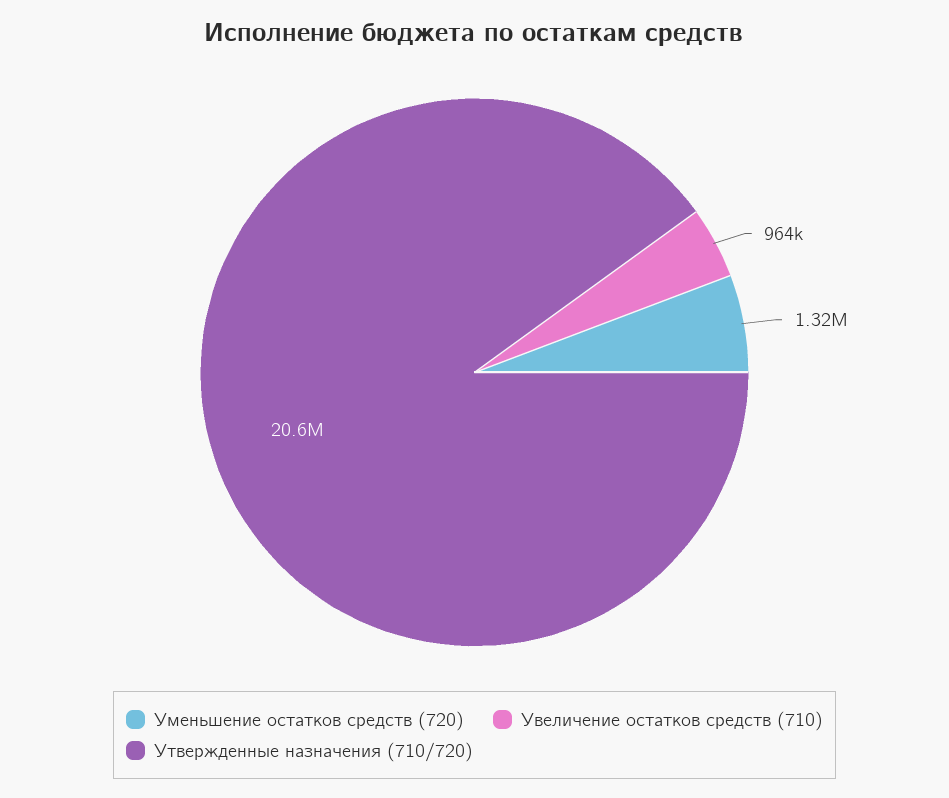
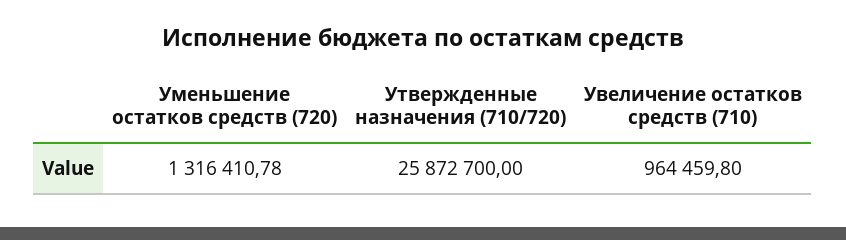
Утвержденные назначения (710/720): 20600000 -> 25872700

